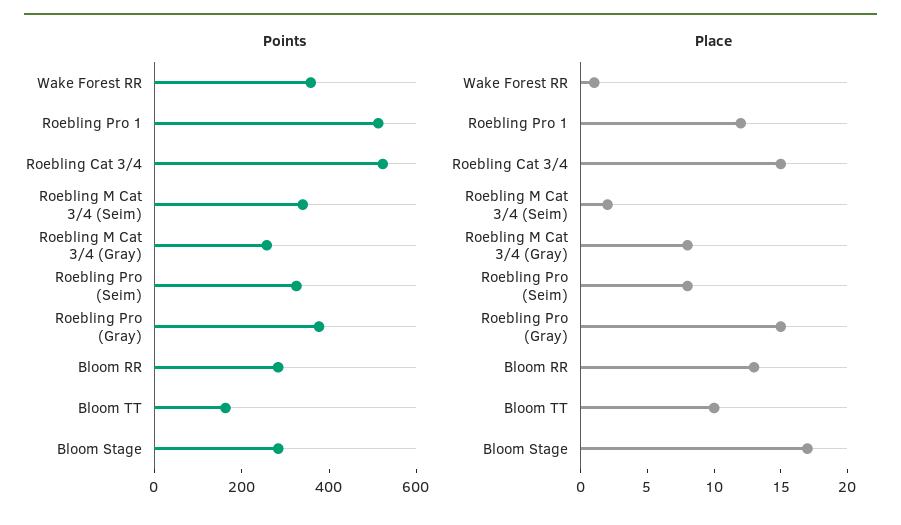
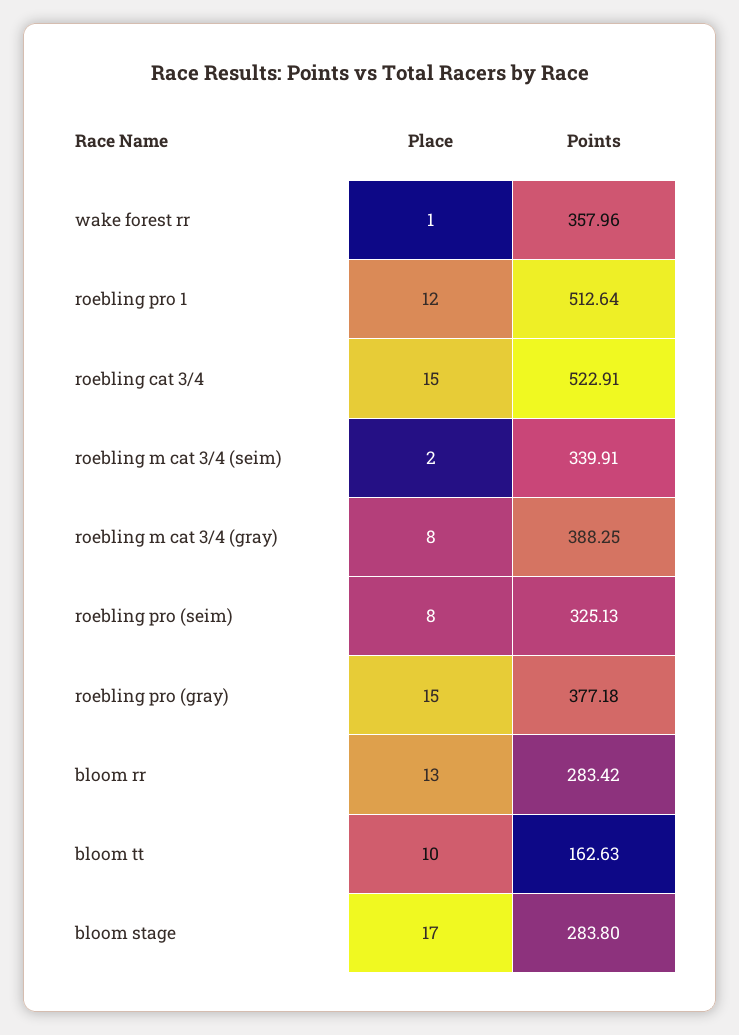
Points, Roebling M Cat 3/4 (Gray): 250 -> 388.25

